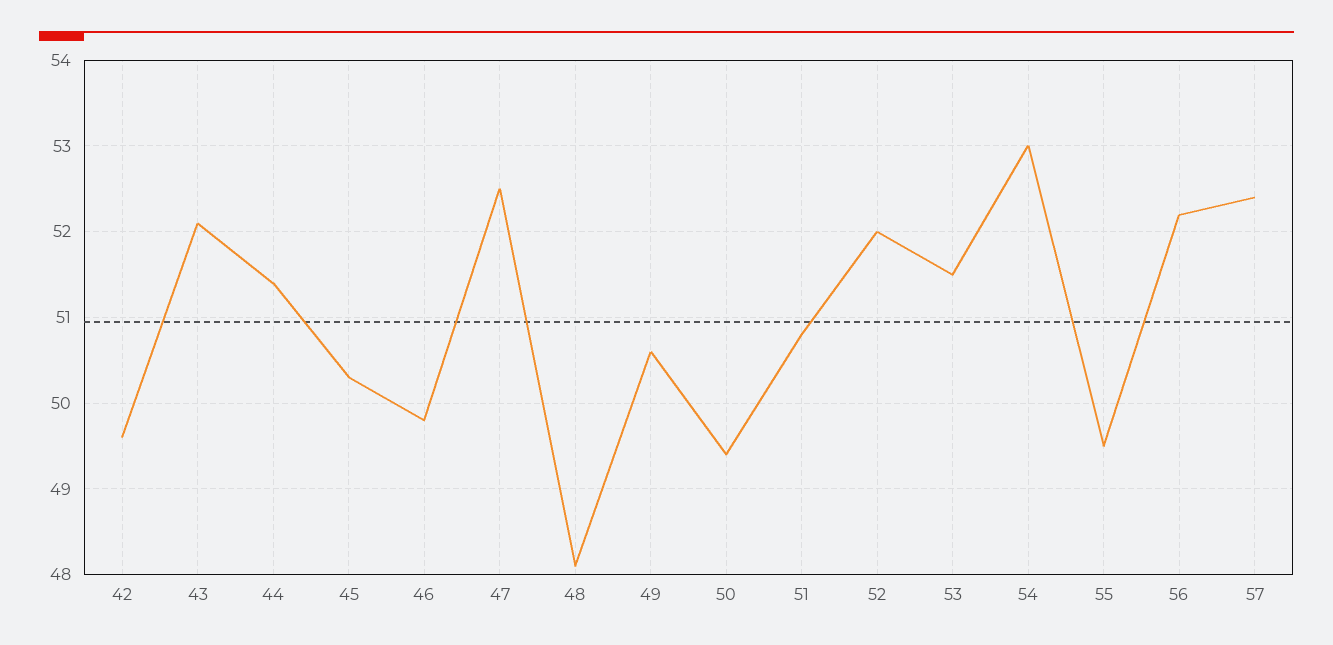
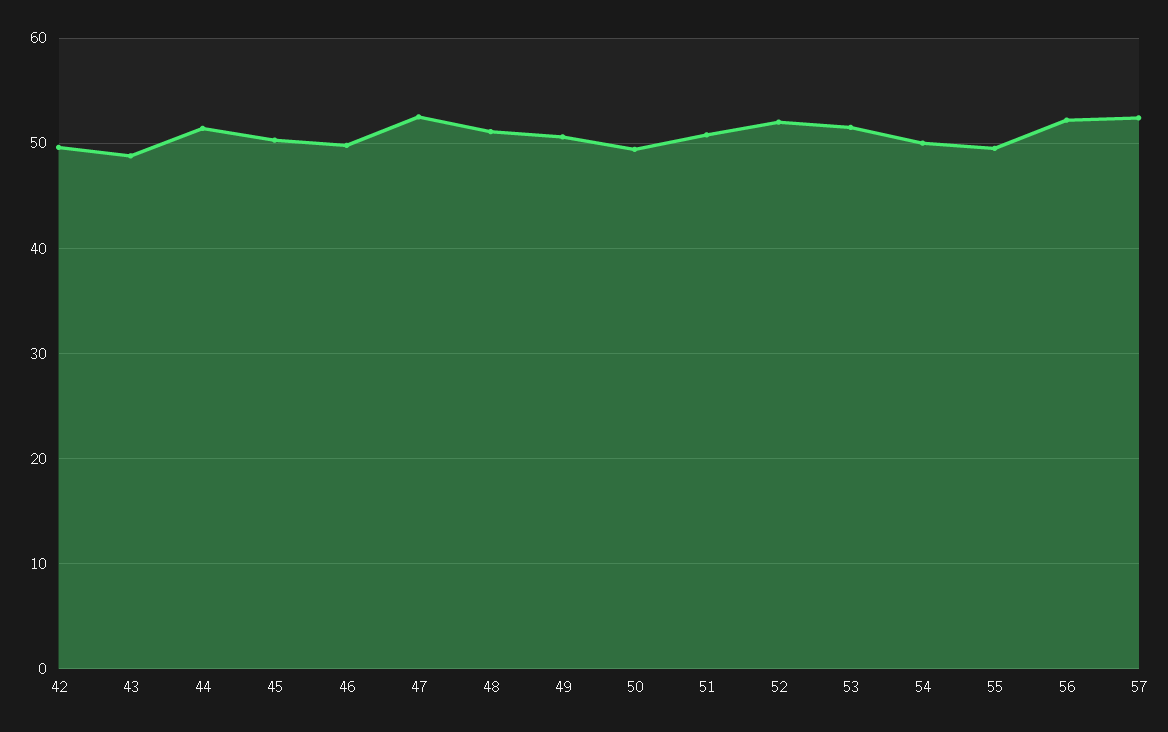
43: 52.1 -> 49
48: 48.1 -> 51
54: 53 -> 50

